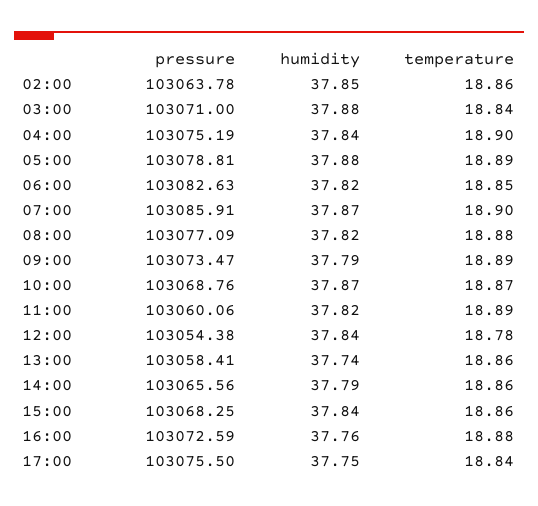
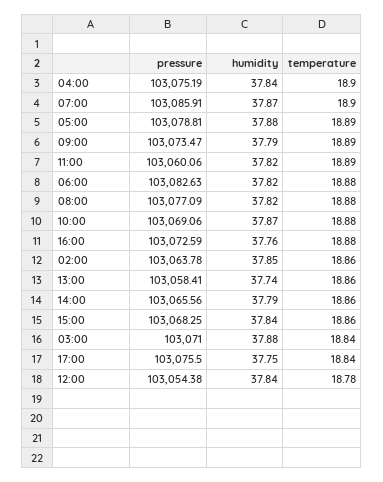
temperature, 06:00: 18.85 -> 18.88
pressure, 10:00: 103068.76 -> 103069.06
temperature, 10:00: 18.87 -> 18.88

